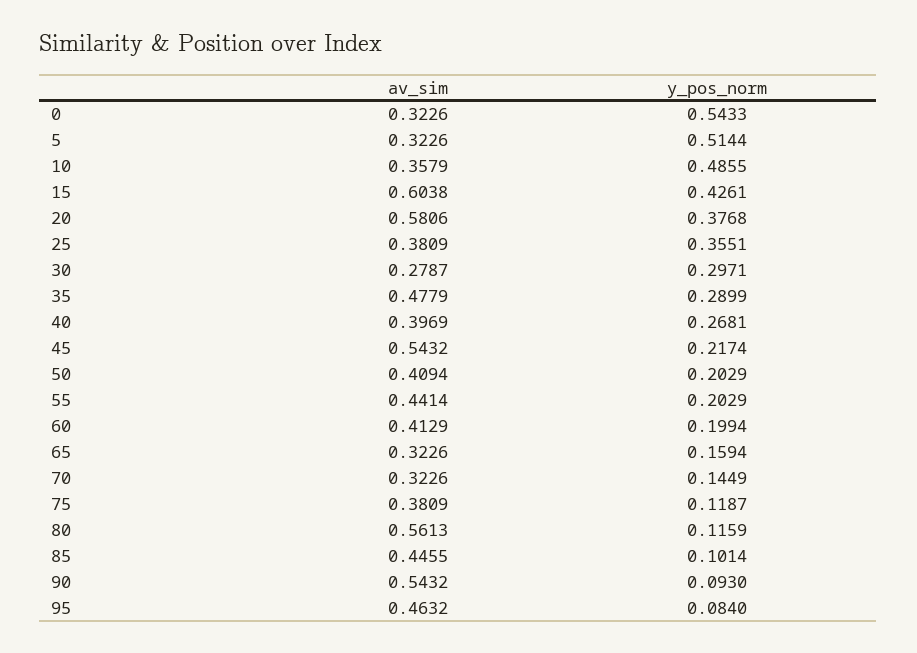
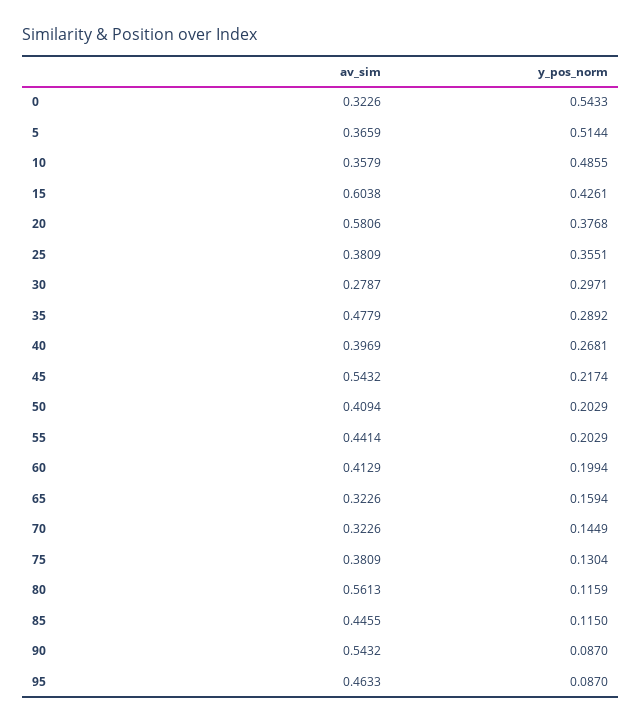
av_sim, 5: 0.3226 -> 0.3659
y_pos_norm, 35: 0.2899 -> 0.2892
y_pos_norm, 75: 0.1187 -> 0.1304
y_pos_norm, 85: 0.1014 -> 0.115
y_pos_norm, 90: 0.093 -> 0.087
av_sim, 95: 0.4632 -> 0.4633
y_pos_norm, 95: 0.084 -> 0.087

